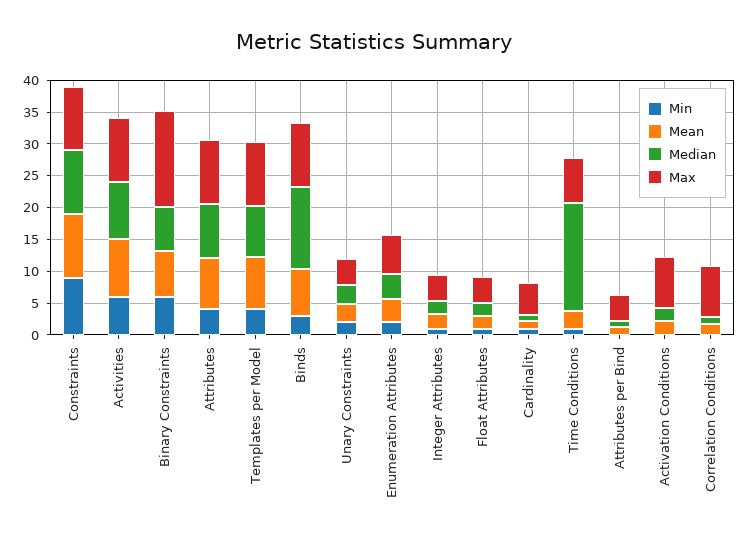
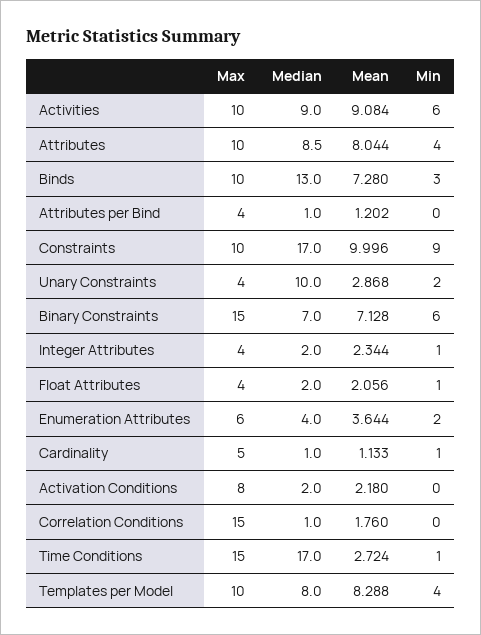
Median, Constraints: 10 -> 17
Median, Unary Constraints: 2.5 -> 10
Max, Time Conditions: 7.5 -> 15
Max, Correlation Conditions: 7.5 -> 15

